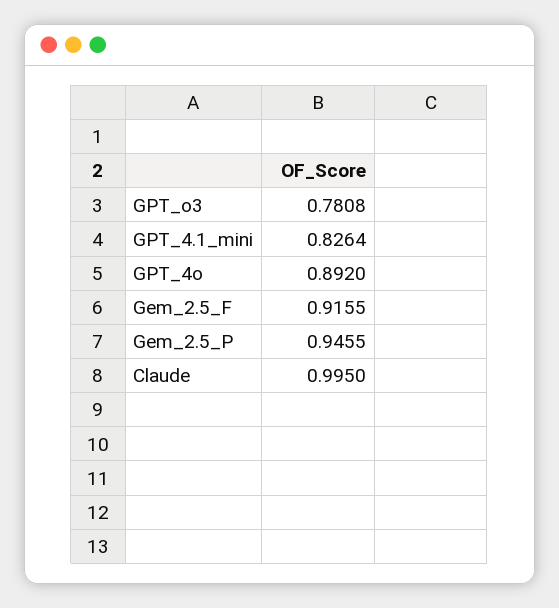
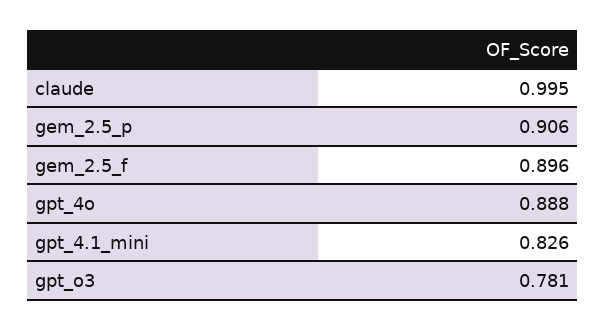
GPT_4o: 0.892 -> 0.888
Gem_2.5_F: 0.9155 -> 0.896
Gem_2.5_P: 0.9455 -> 0.906

